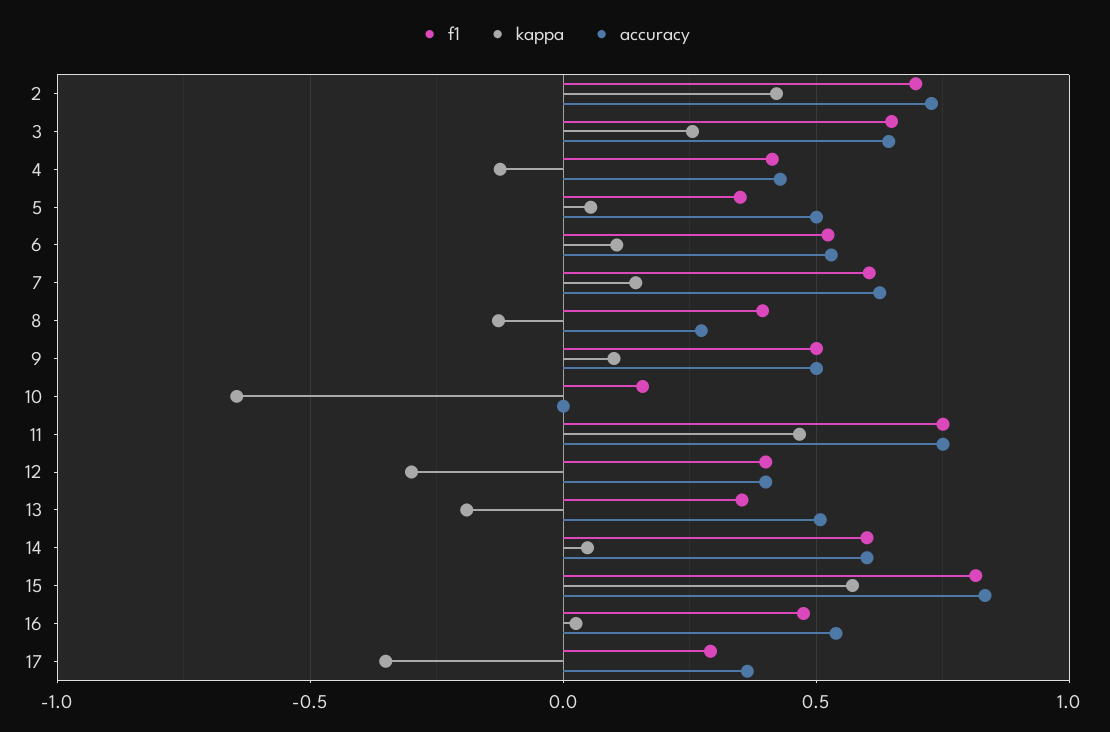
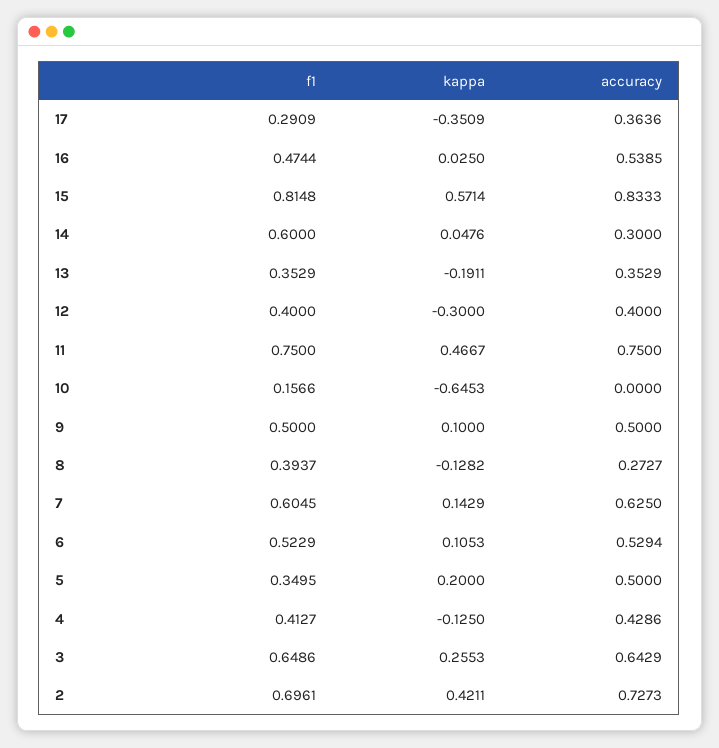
kappa, 5: 0.05 -> 0.2
accuracy, 13: 0.5 -> 0.3529
accuracy, 14: 0.6 -> 0.3

